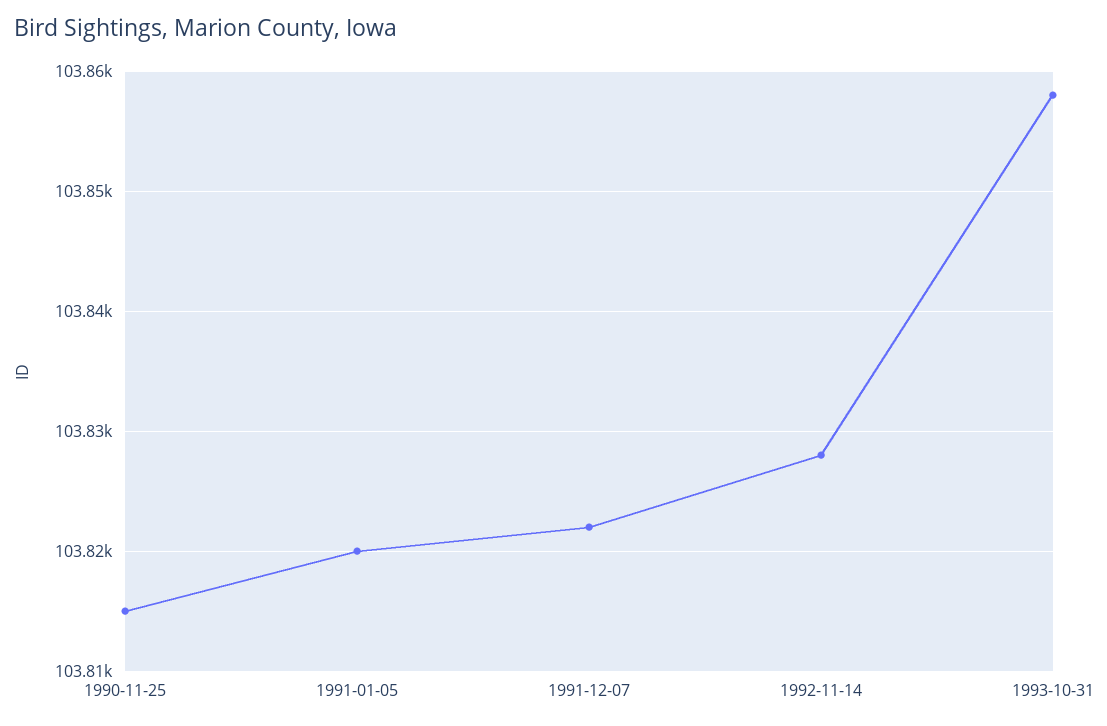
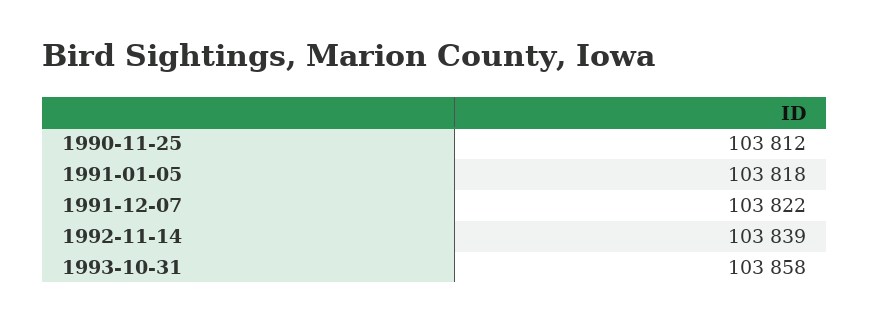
1990-11-25: 103815 -> 103812
1991-01-05: 103820 -> 103818
1992-11-14: 103828 -> 103839

